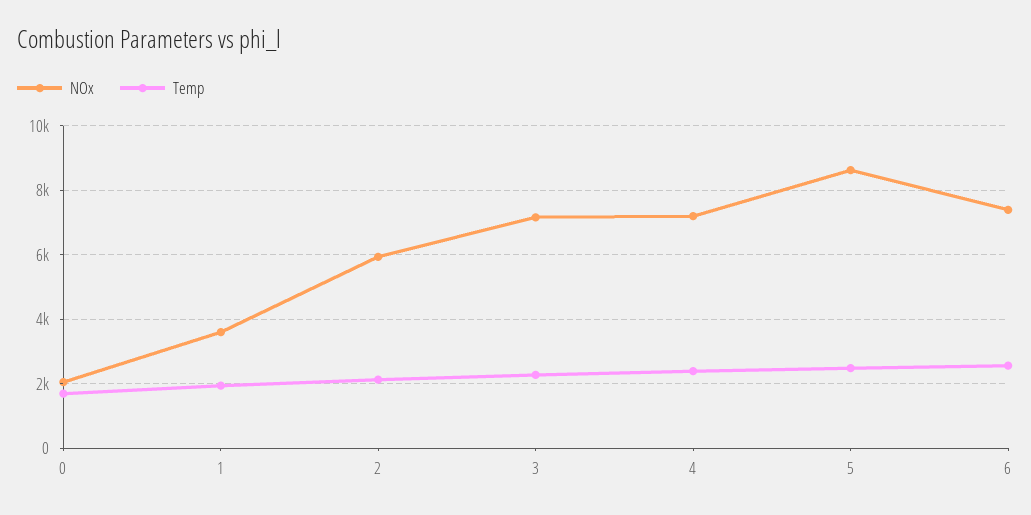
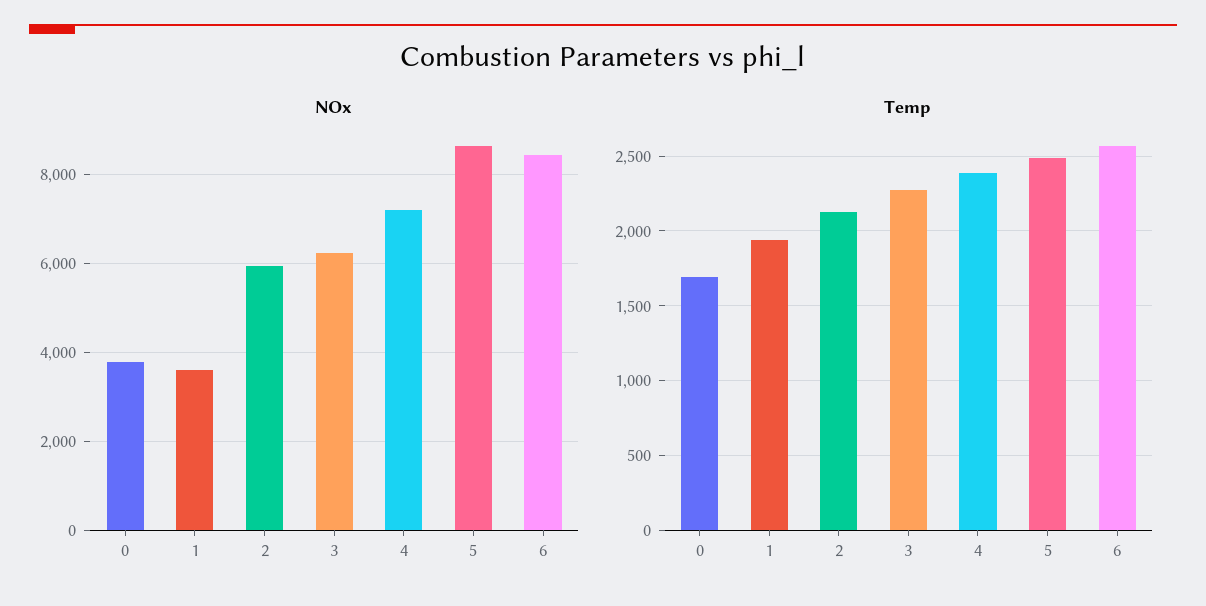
NOx, 0: 2000 -> 3800
NOx, 3: 7200 -> 6200
NOx, 6: 7400 -> 8400

